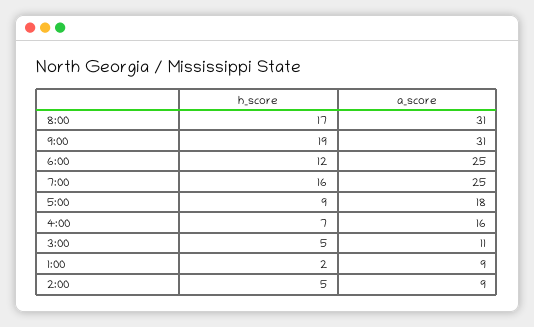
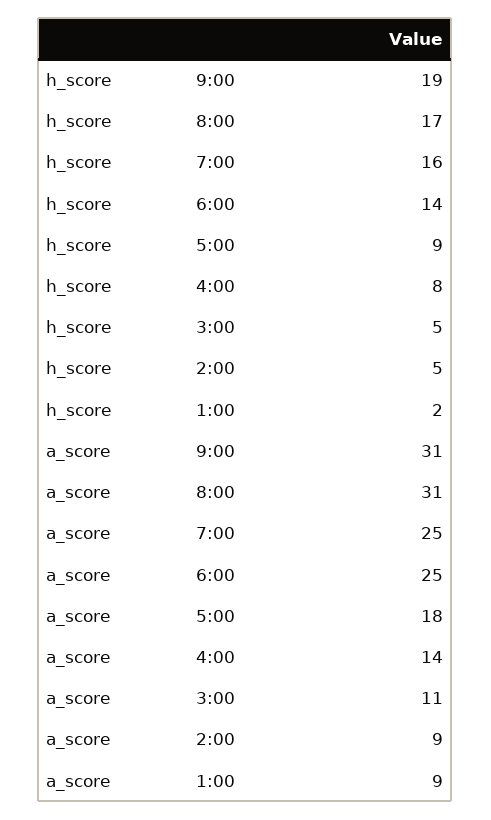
h_score, 6:00: 12 -> 14
h_score, 4:00: 7 -> 8
a_score, 4:00: 16 -> 14

